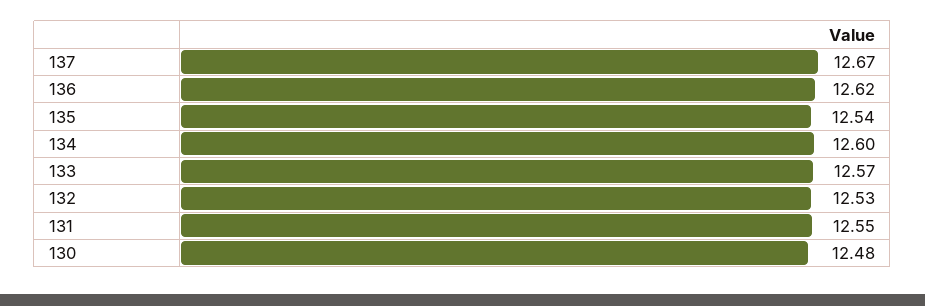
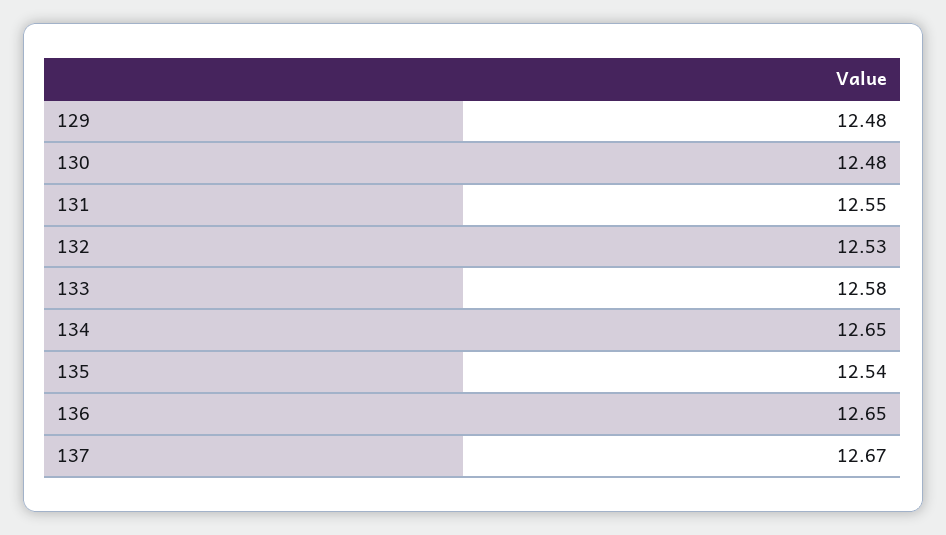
136: 12.62 -> 12.65
134: 12.6 -> 12.65
133: 12.57 -> 12.58
129: none -> 12.48

